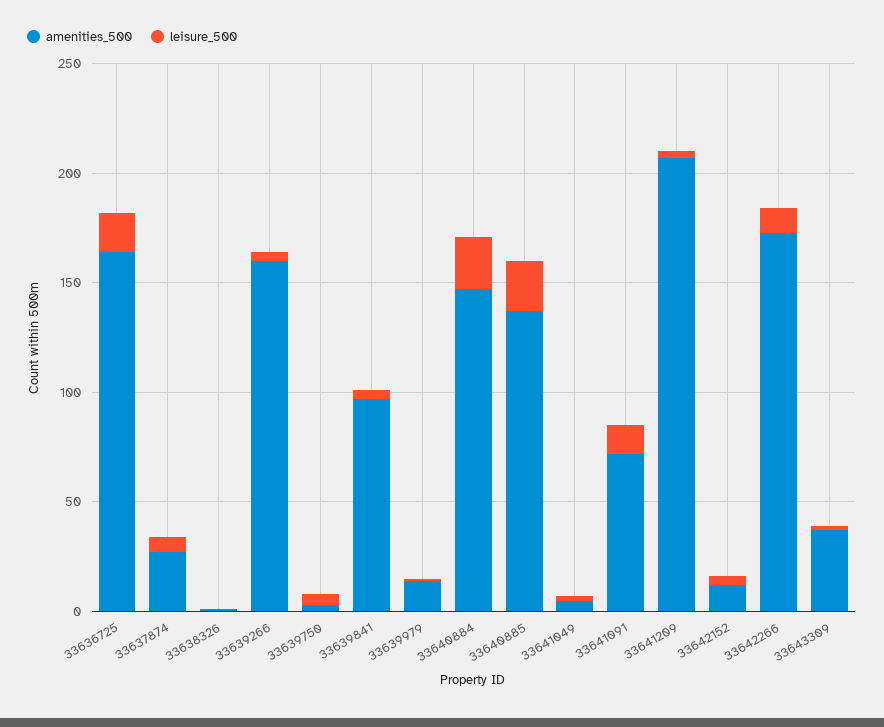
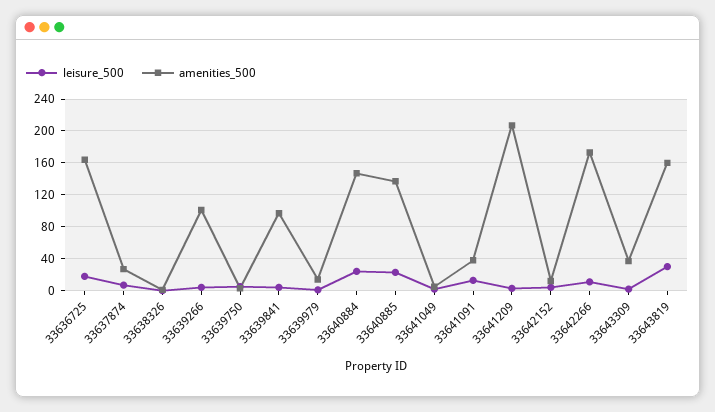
amenities_500, 33639266: 160 -> 100
amenities_500, 33641091: 70 -> 40
leisure_500, 33643819: none -> 30
amenities_500, 33643819: none -> 160

